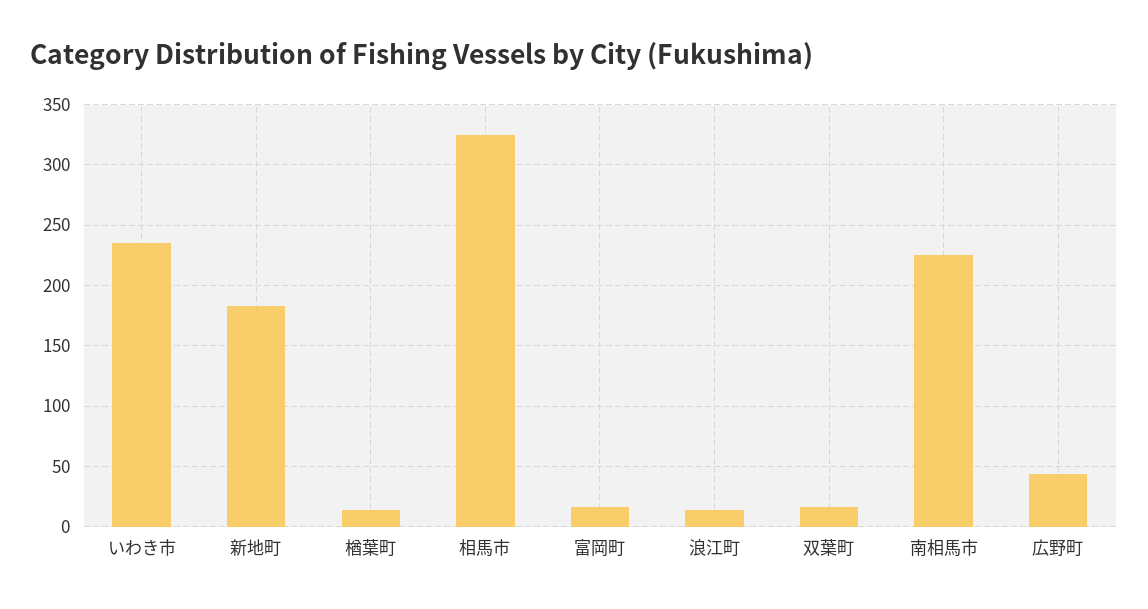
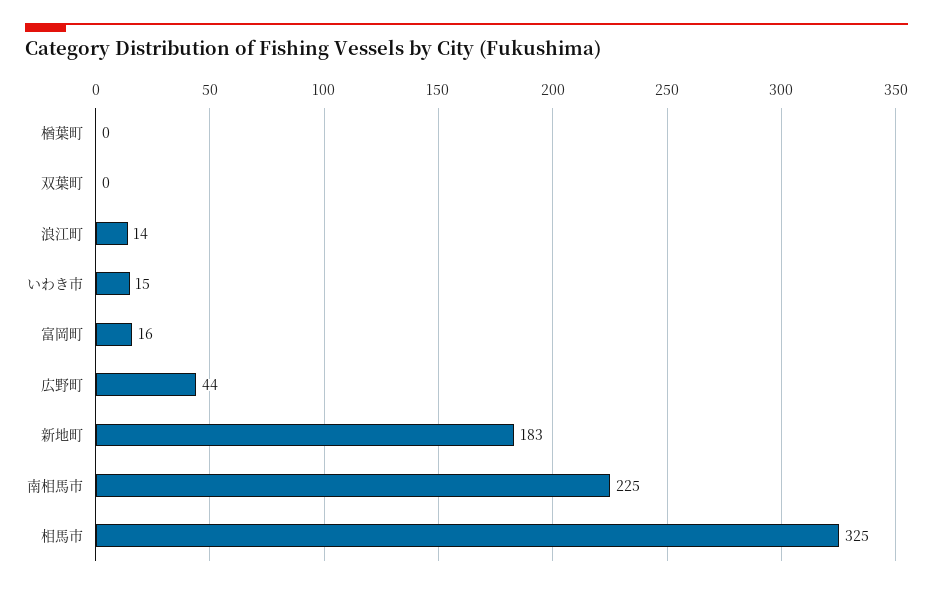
いわき市: 235 -> 15
楢葉町: 15 -> 0
双葉町: 15 -> 0

